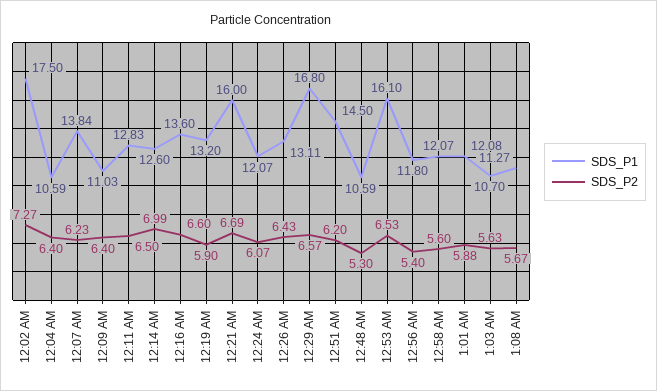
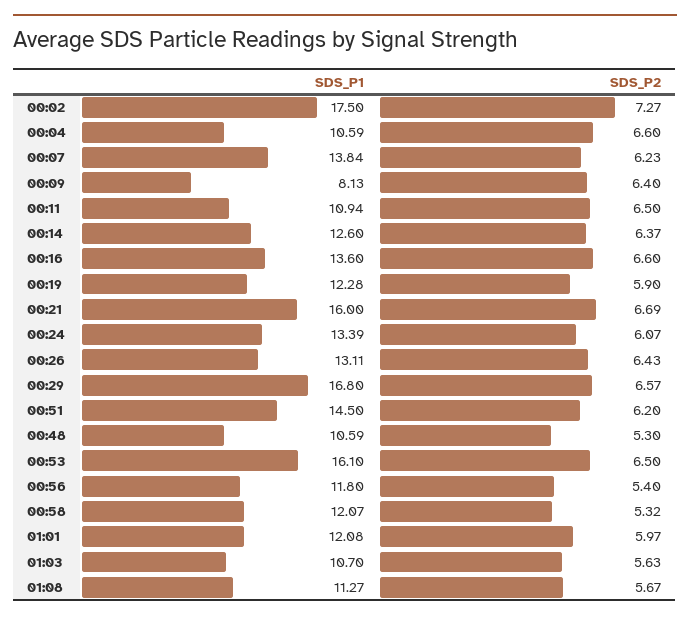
SDS_P2, 12:04 AM: 6.4 -> 6.6
SDS_P1, 12:09 AM: 11.03 -> 8.13
SDS_P1, 12:11 AM: 12.83 -> 10.94
SDS_P2, 12:14 AM: 6.99 -> 6.37
SDS_P1, 12:19 AM: 13.2 -> 12.28
SDS_P1, 12:24 AM: 12.07 -> 13.39
SDS_P2, 12:53 AM: 6.53 -> 6.5
SDS_P2, 12:58 AM: 5.6 -> 5.32
SDS_P2, 1:01 AM: 5.88 -> 5.97

